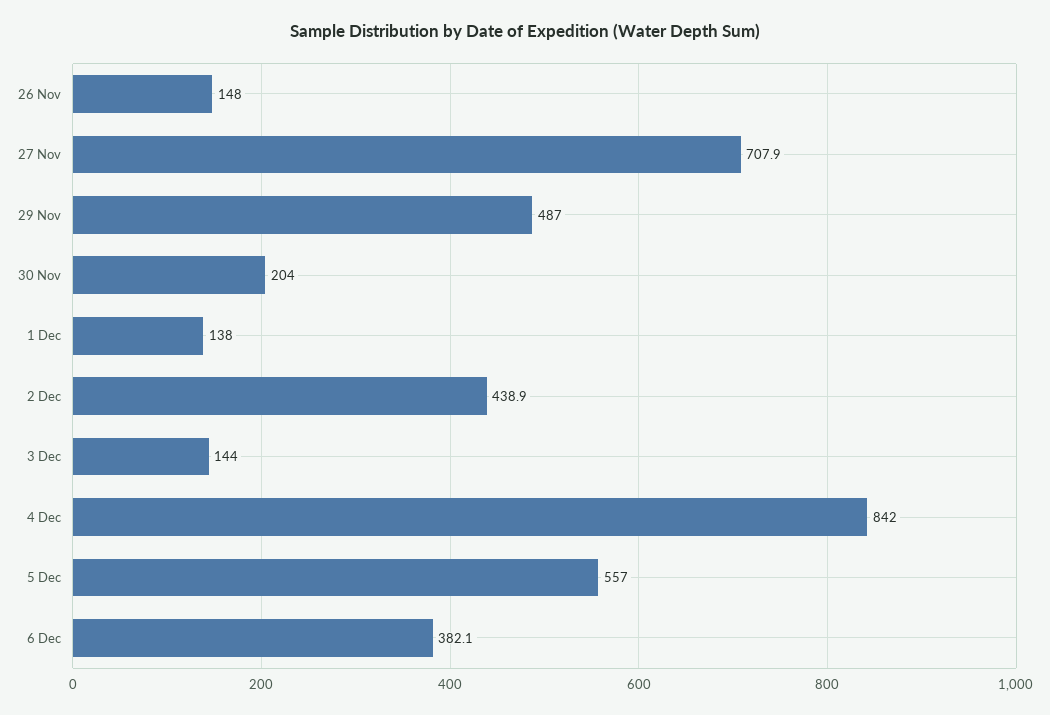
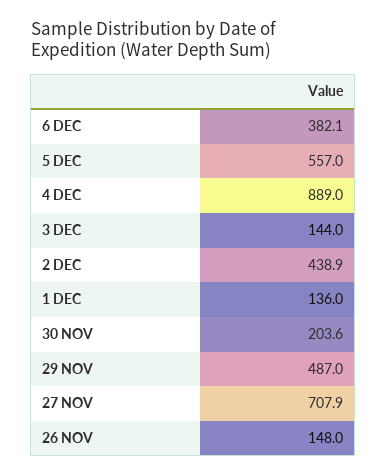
30 Nov: 204 -> 203.6
1 Dec: 138 -> 136
4 Dec: 842 -> 889

